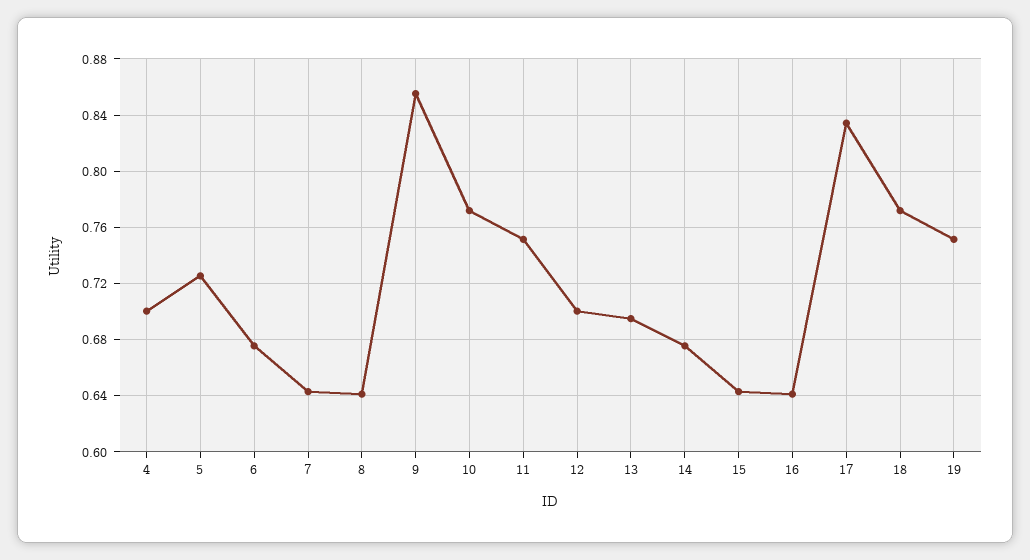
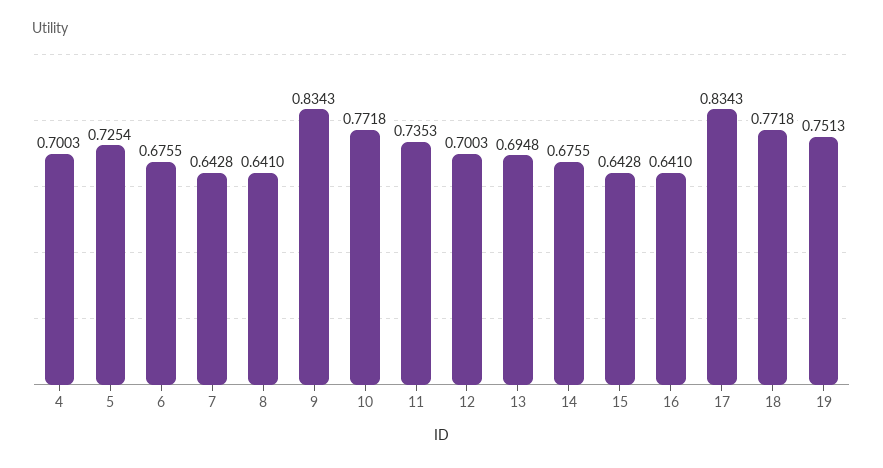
9: 0.855 -> 0.8343
11: 0.75 -> 0.7353

